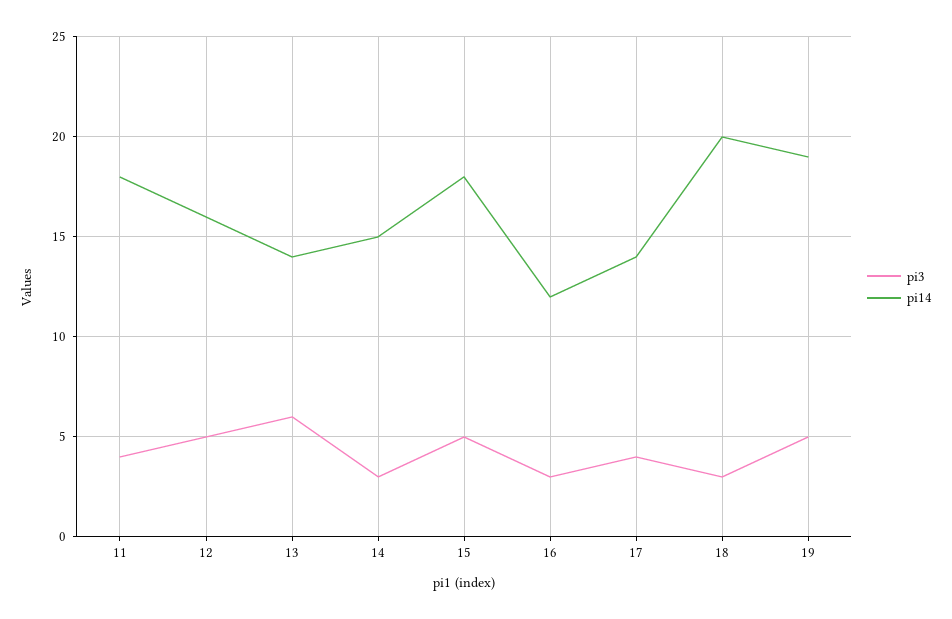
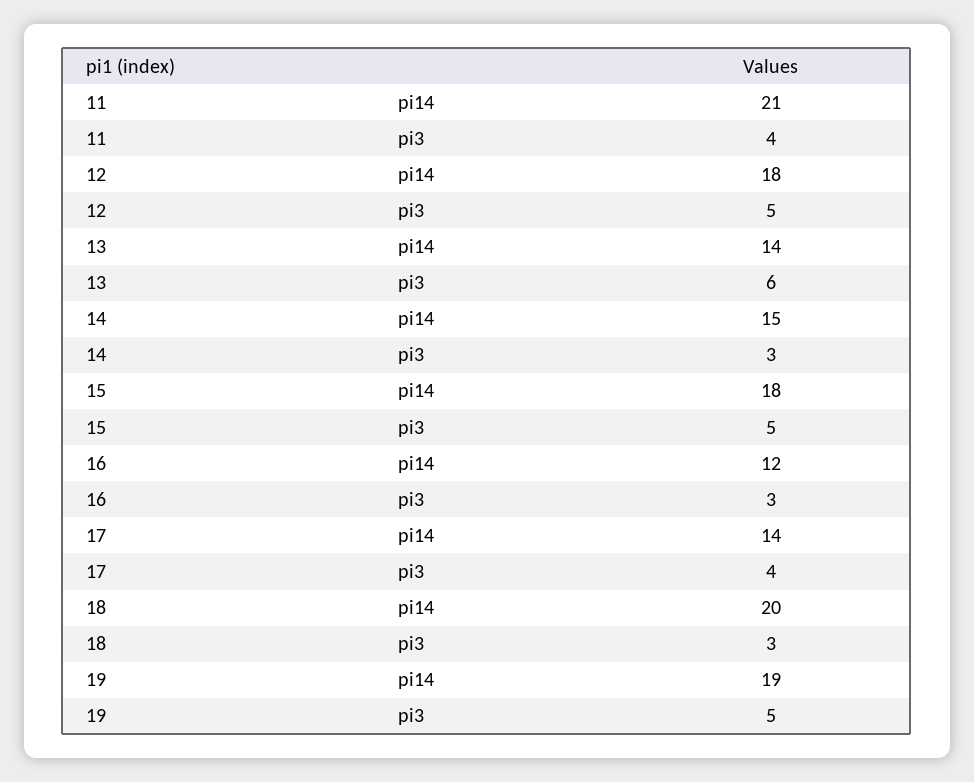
pi14, 11: 18 -> 21
pi14, 12: 16 -> 18

